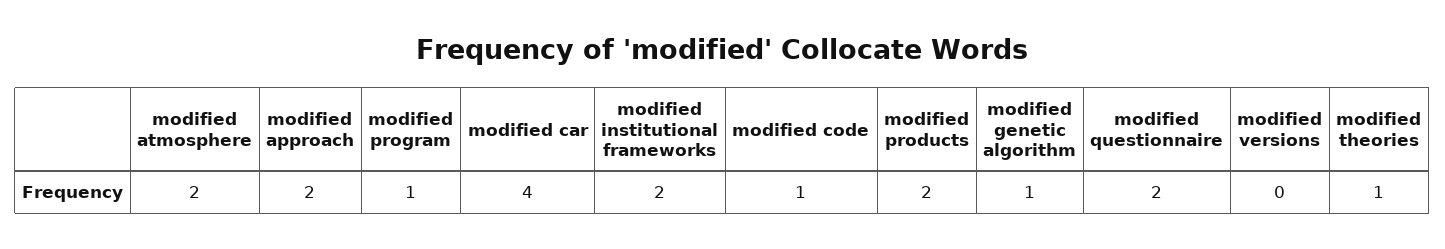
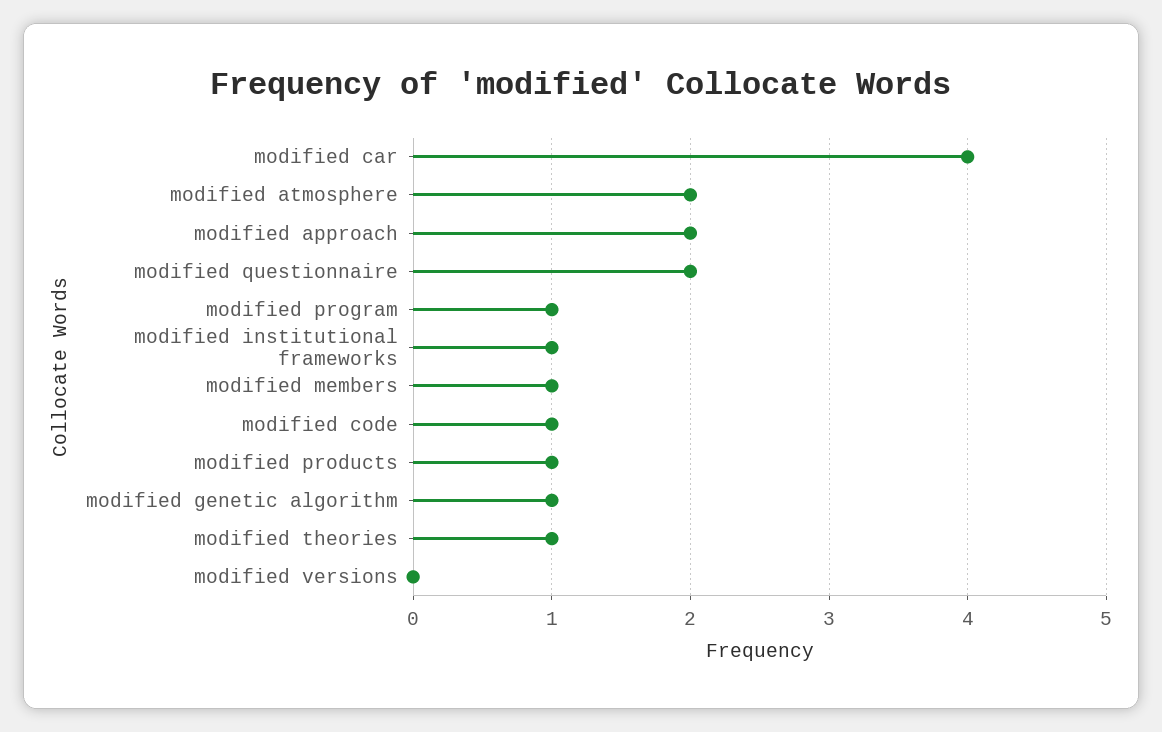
modified institutional frameworks: 2 -> 1
modified products: 2 -> 1
modified members: none -> 1

